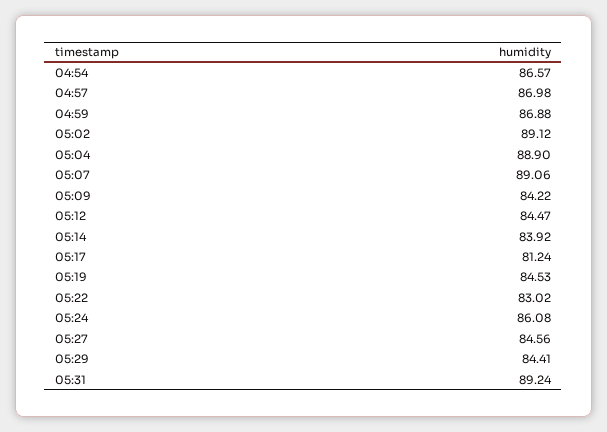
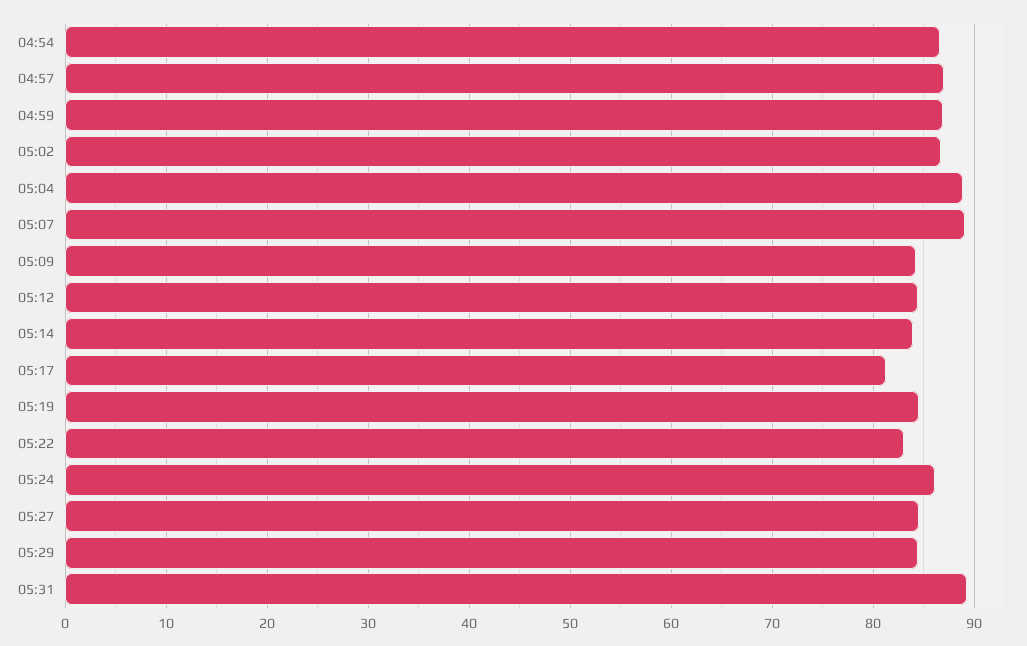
05:02: 89.12 -> 87

